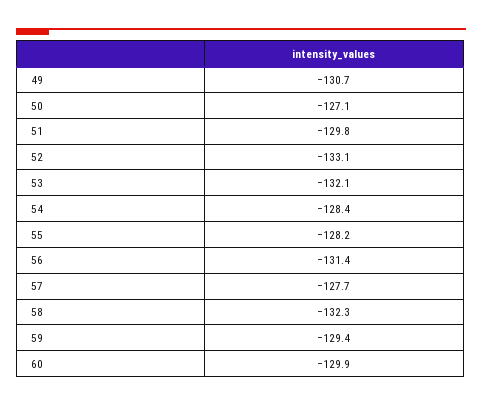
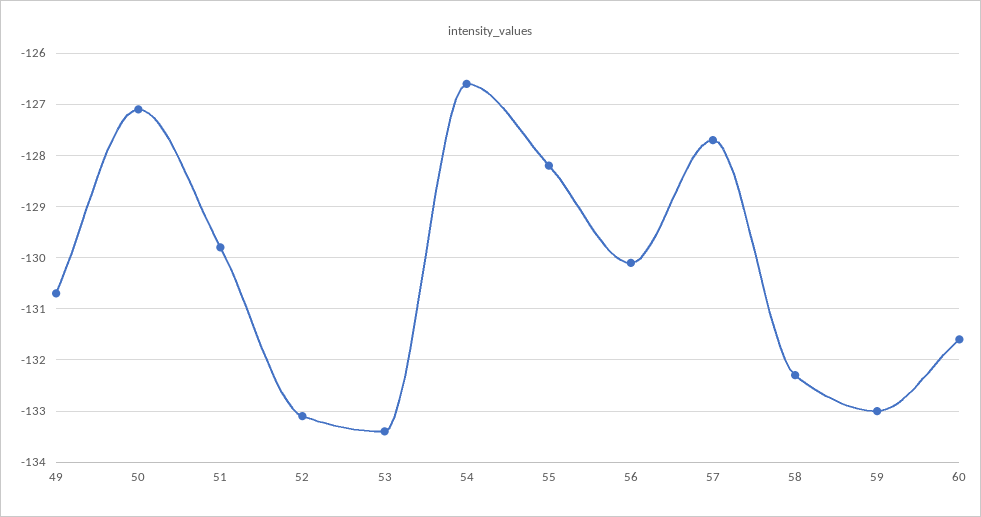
53: -132.1 -> -133.5
54: -128.4 -> -126.5
56: -131.4 -> -130
59: -129.4 -> -133
60: -129.9 -> -131.5

